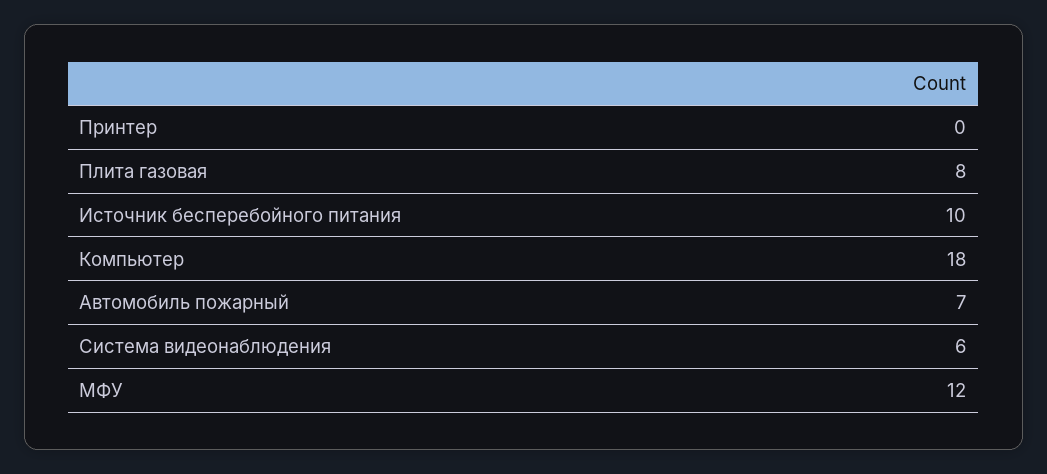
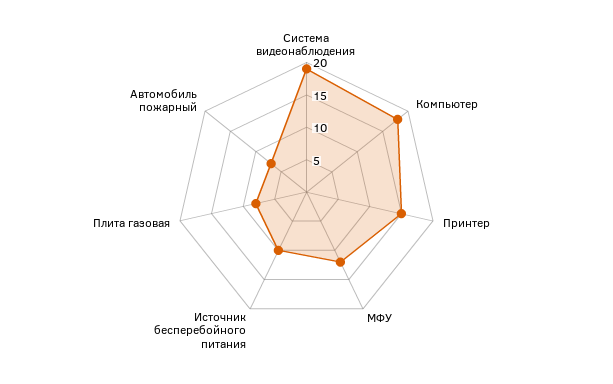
Принтер: 0 -> 15
Система видеонаблюдения: 6 -> 20

